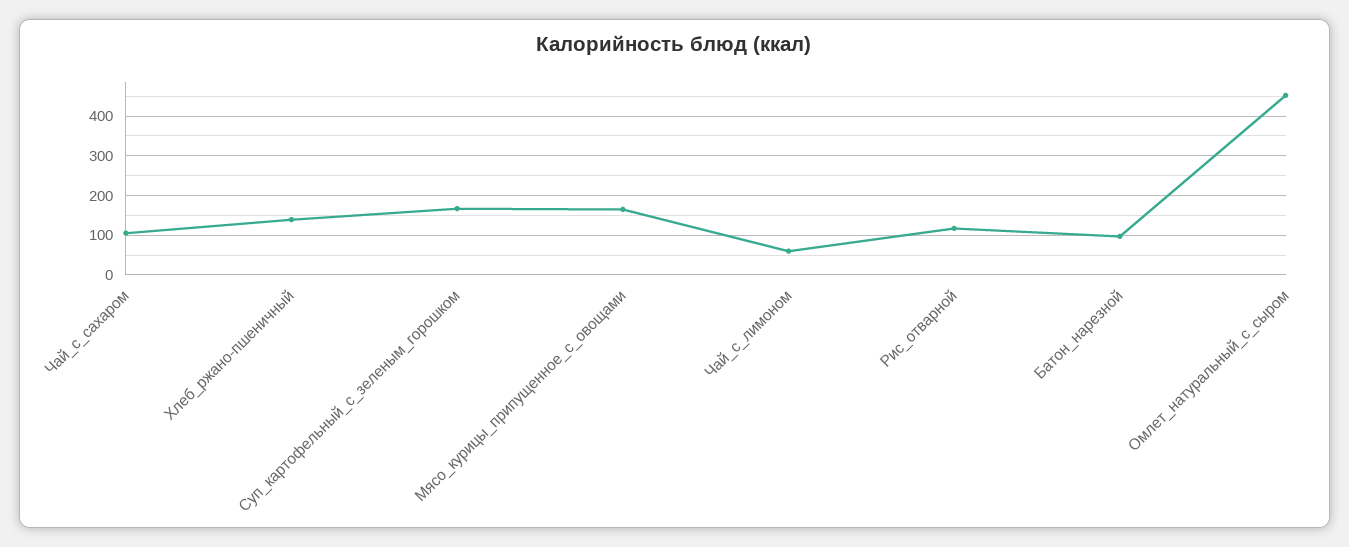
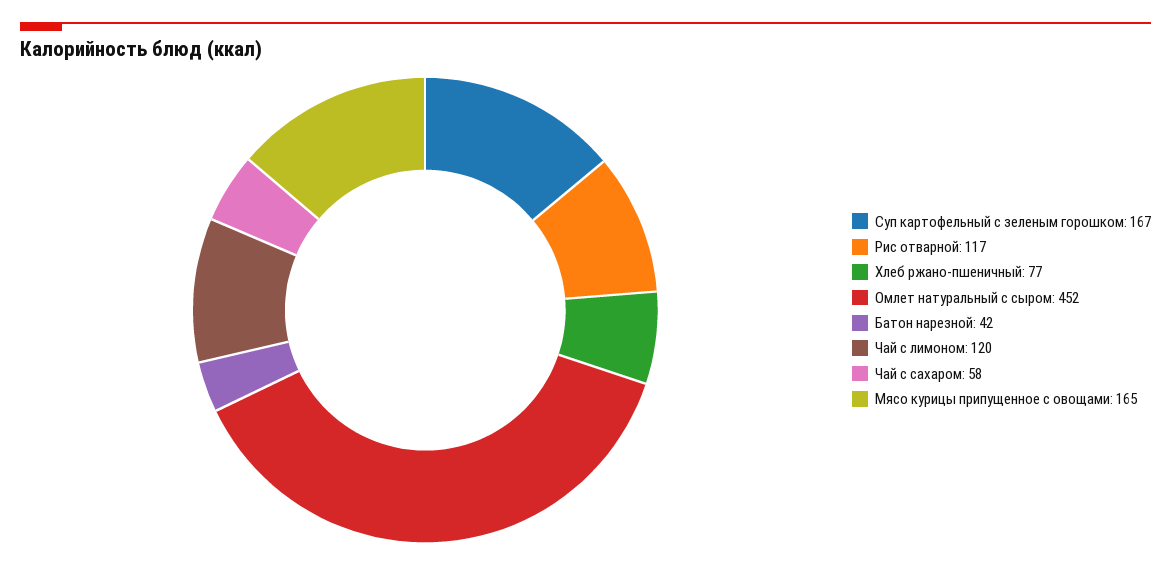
Чай_с_сахаром: 100 -> 58
Хлеб_ржано-пшеничный: 140 -> 77
Чай_с_лимоном: 60 -> 120
Батон_нарезной: 100 -> 42

